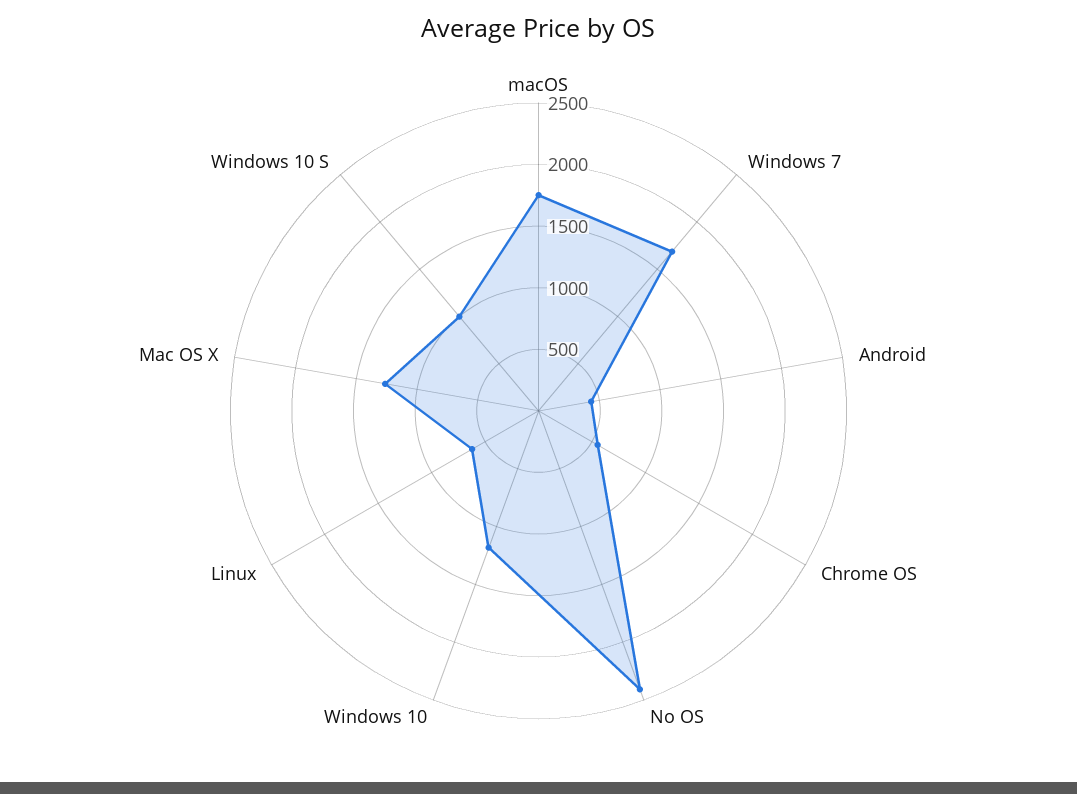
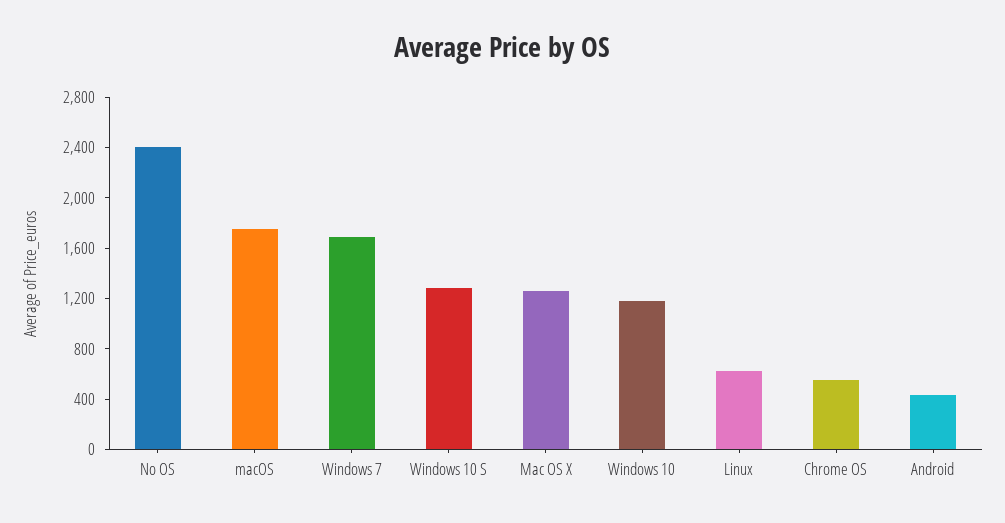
Windows 10 S: 1000 -> 1300

